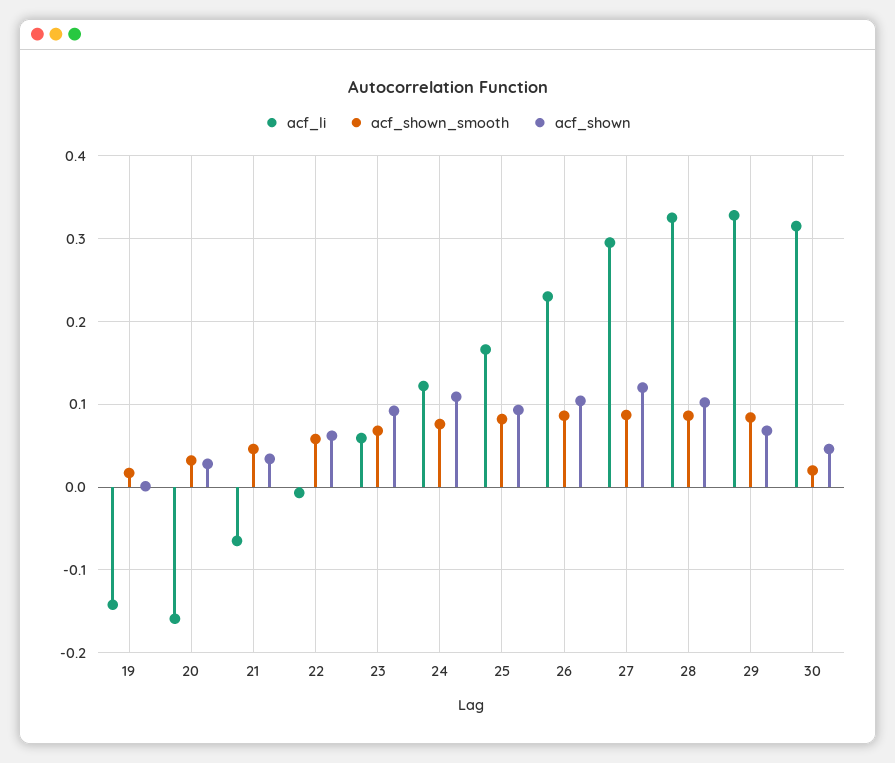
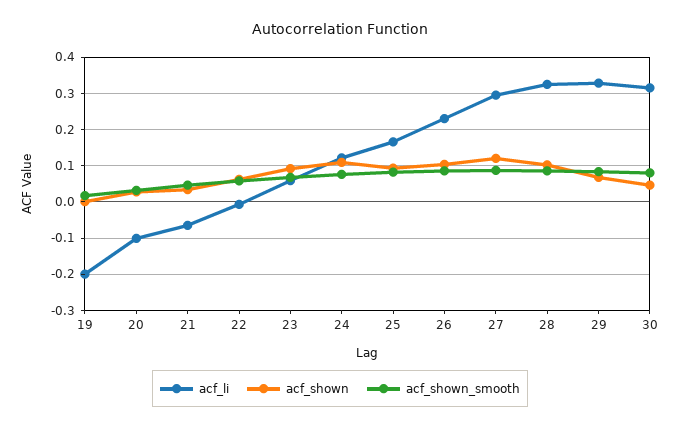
acf_li, 19: -0.14 -> -0.2
acf_li, 20: -0.16 -> -0.1
acf_shown_smooth, 30: 0.02 -> 0.08

